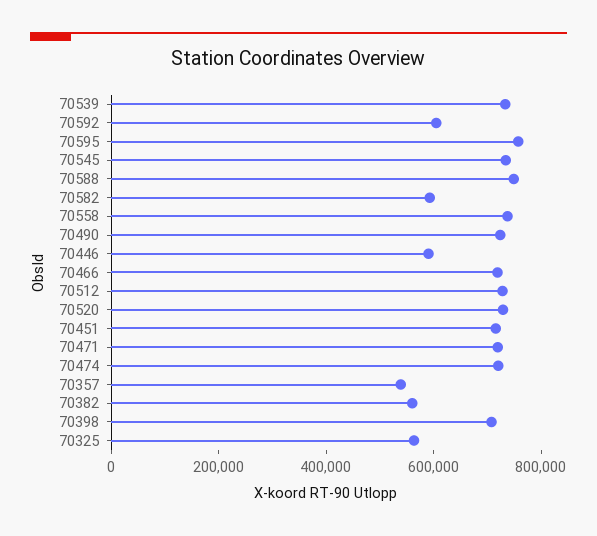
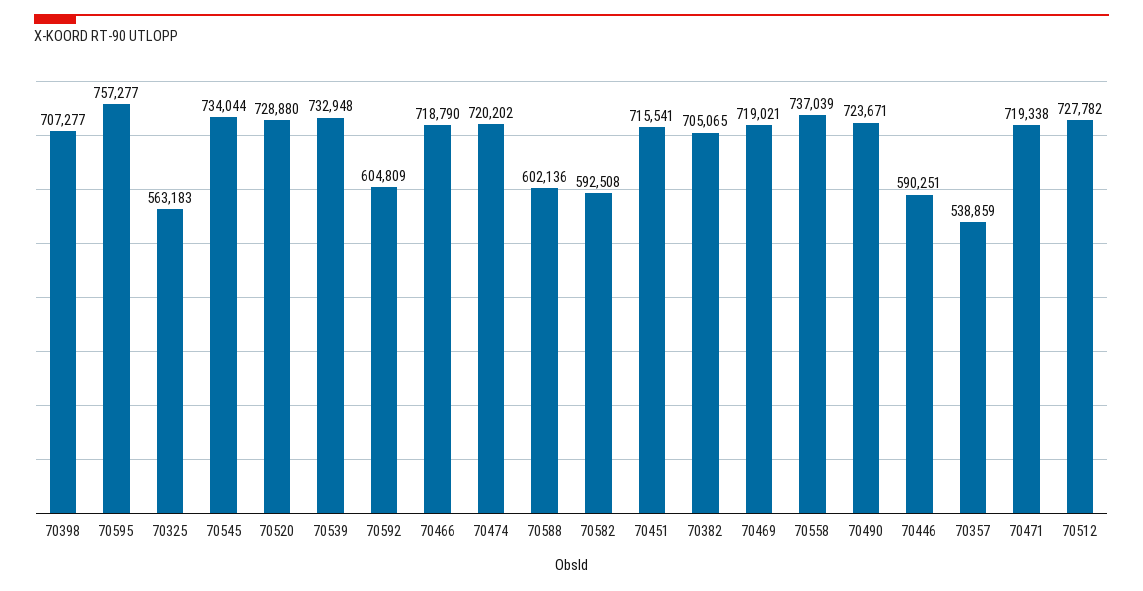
70588: 750000 -> 602136
70382: 550000 -> 705065
70469: none -> 719021

